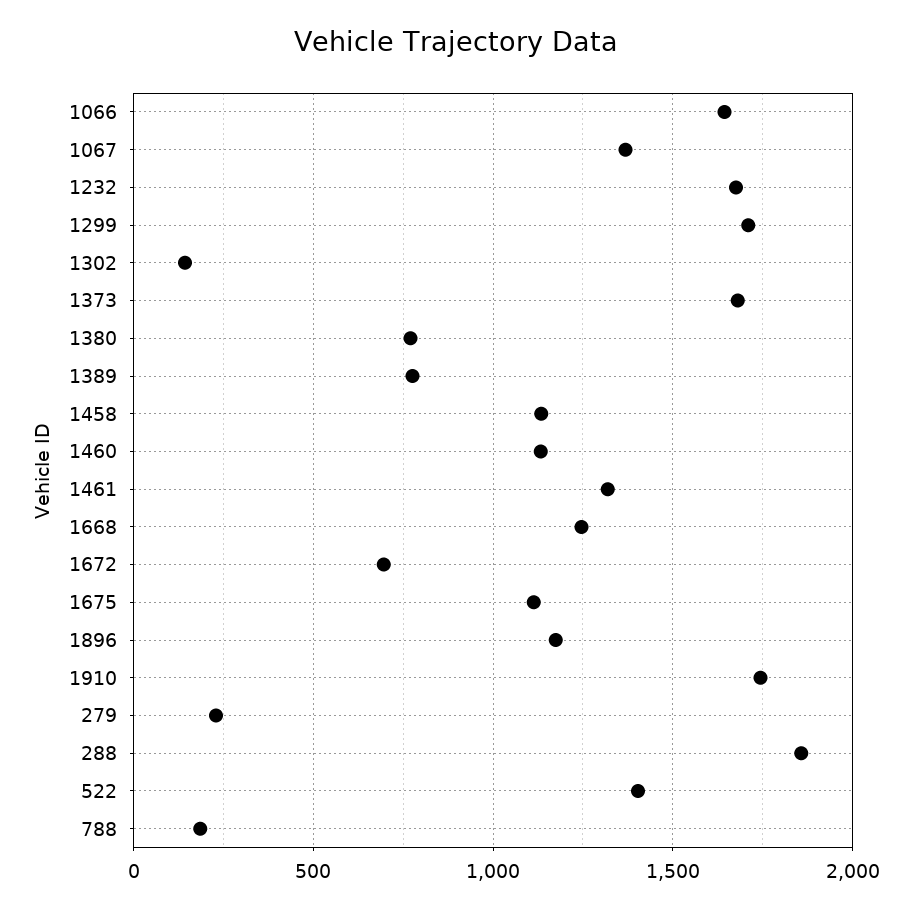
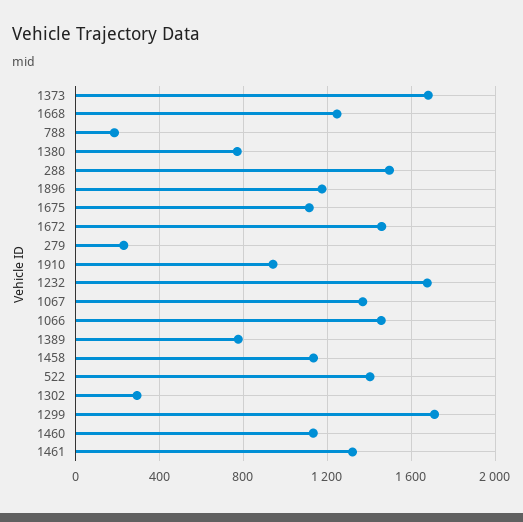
1066: 1650 -> 1450
1302: 150 -> 300
1672: 700 -> 1450
1910: 1750 -> 950
288: 1850 -> 1500

